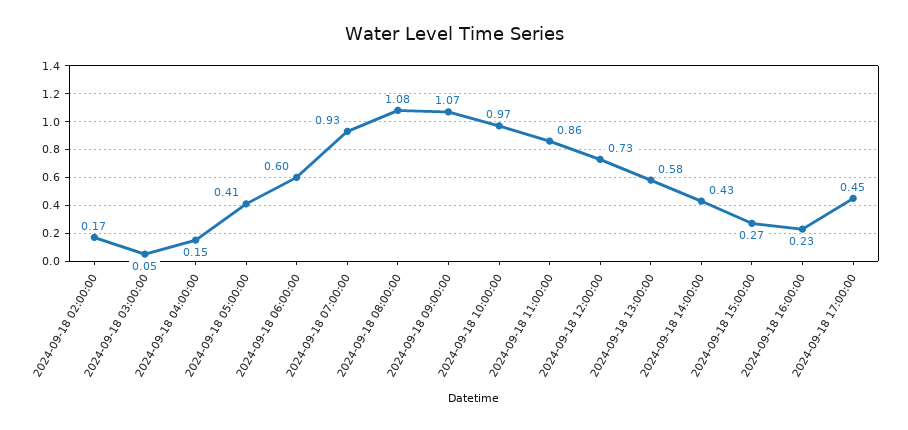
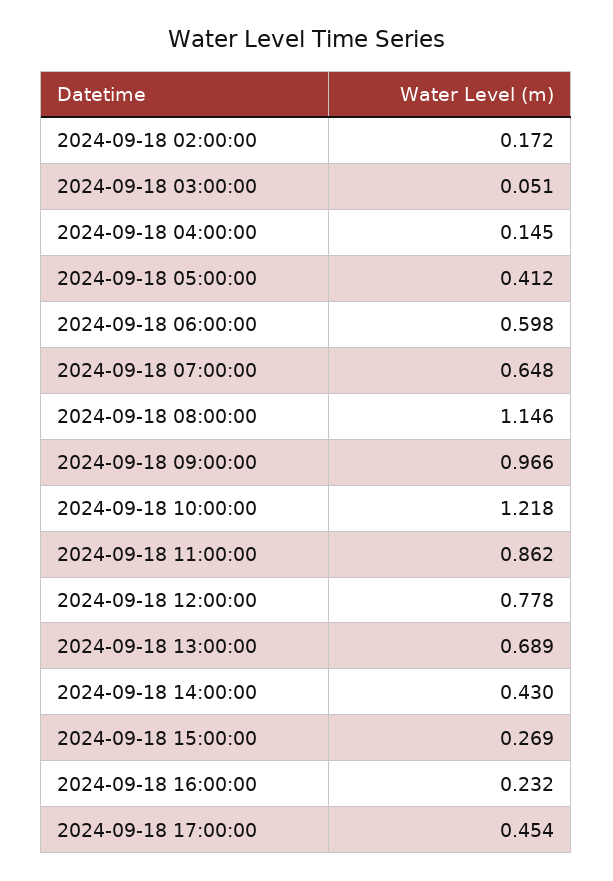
2024-09-18 07:00:00: 0.93 -> 0.648
2024-09-18 08:00:00: 1.08 -> 1.146
2024-09-18 09:00:00: 1.07 -> 0.966
2024-09-18 10:00:00: 0.97 -> 1.218
2024-09-18 12:00:00: 0.73 -> 0.778
2024-09-18 13:00:00: 0.58 -> 0.689

